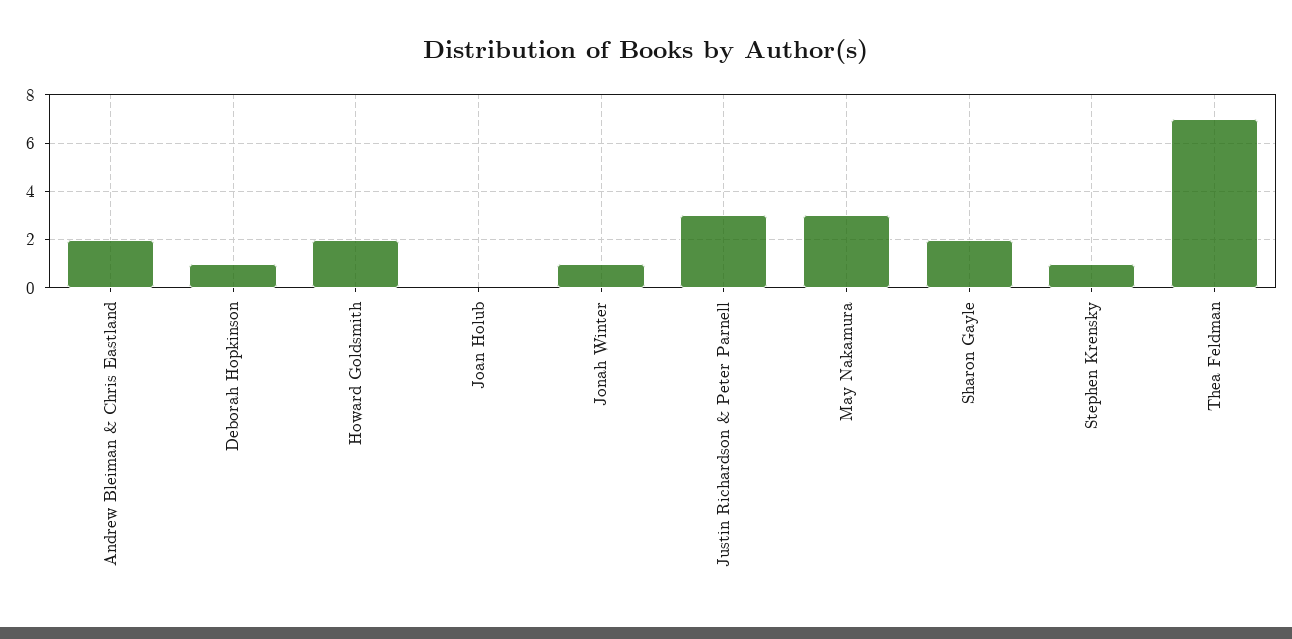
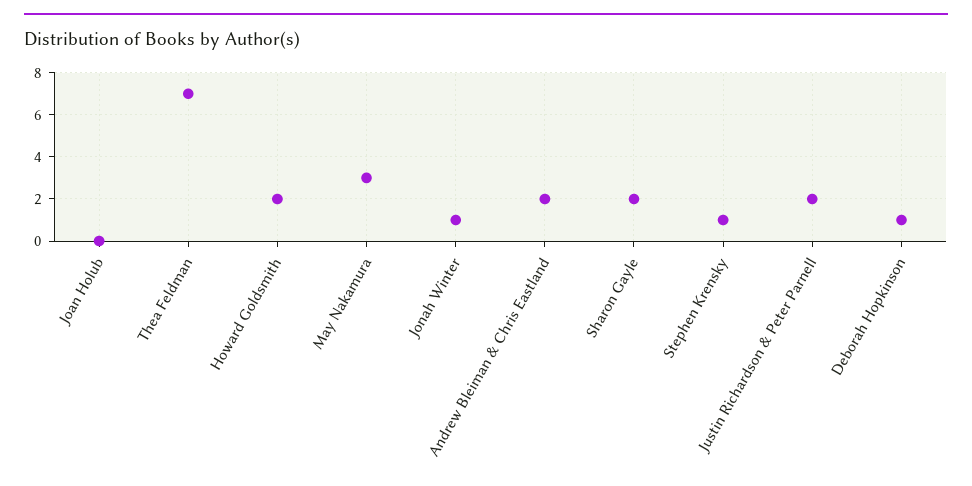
Justin Richardson & Peter Parnell: 3 -> 2

